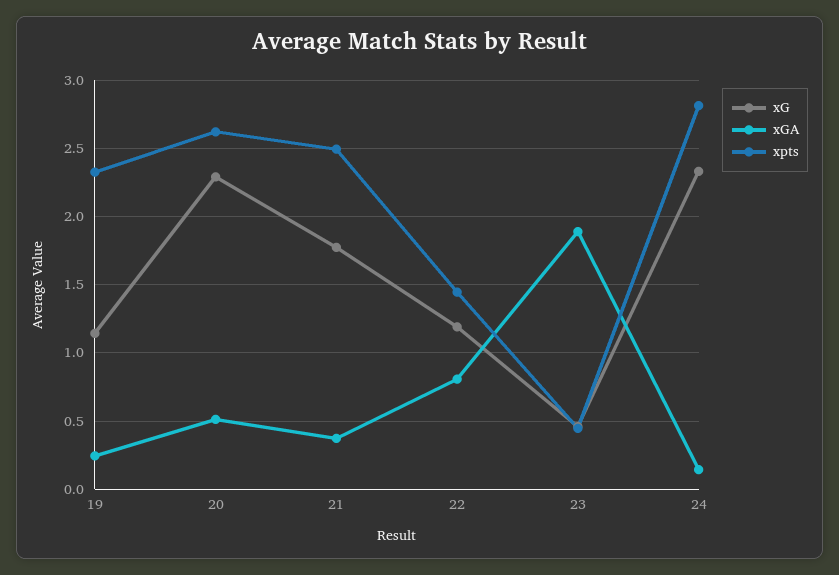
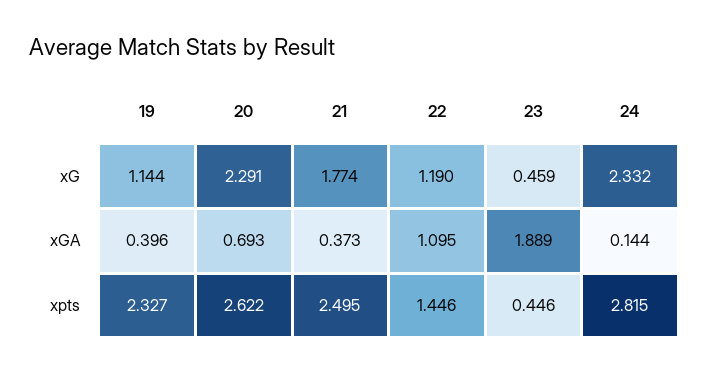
xGA, 19: 0.25 -> 0.396
xGA, 20: 0.5 -> 0.693
xGA, 22: 0.8 -> 1.095

